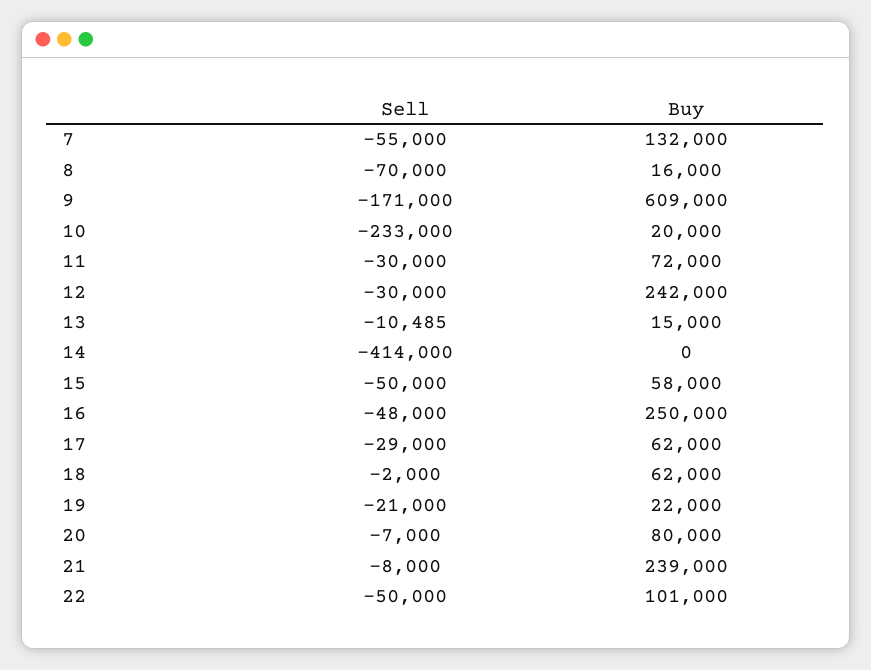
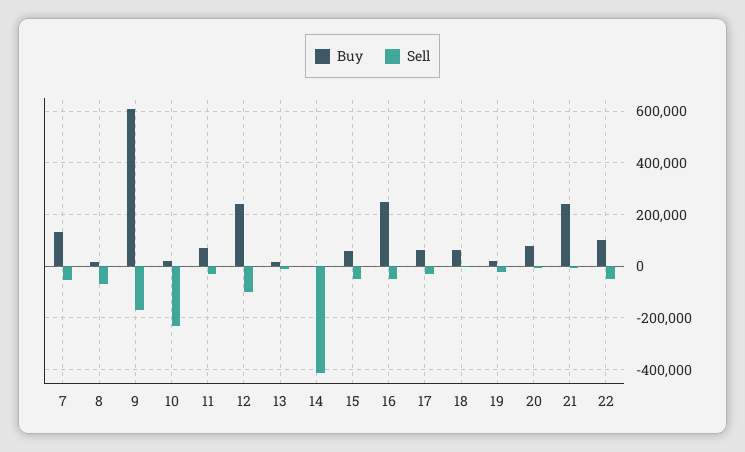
Sell, 12: -30000 -> -100000

